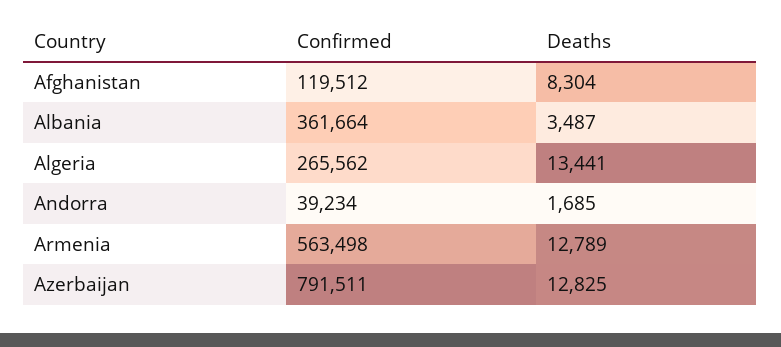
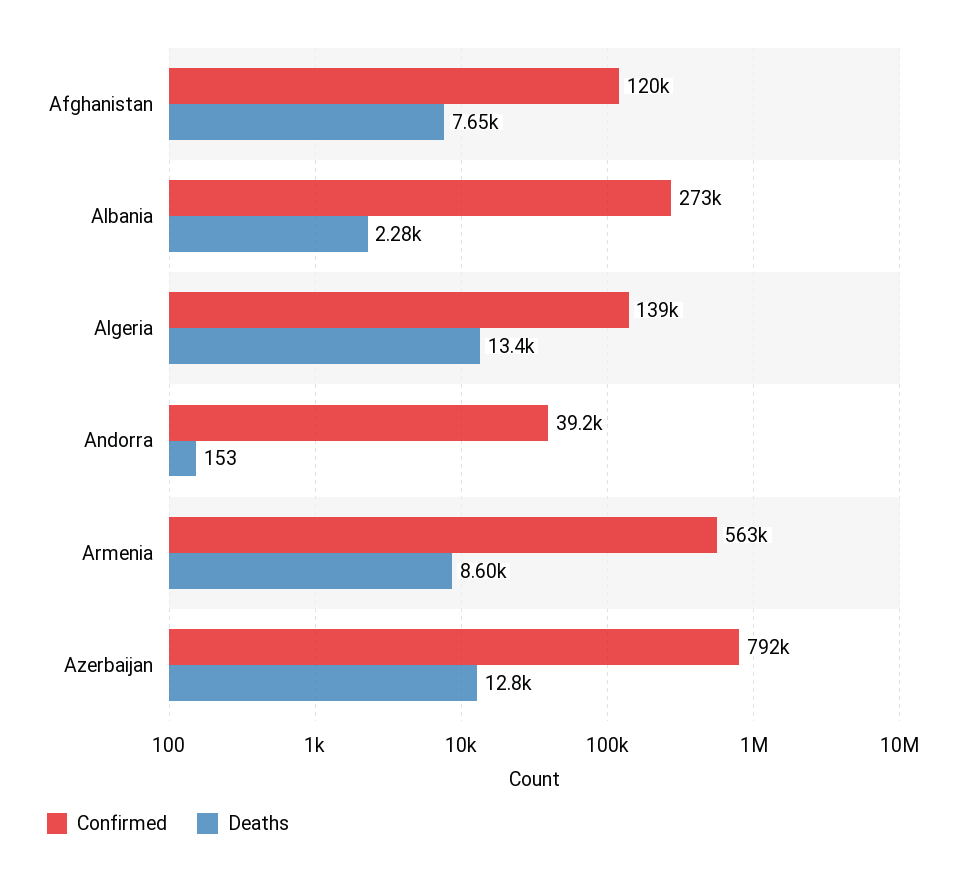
Deaths, Afghanistan: 8304 -> 7650
Confirmed, Albania: 361664 -> 273000
Deaths, Albania: 3487 -> 2280
Confirmed, Algeria: 265562 -> 139000
Deaths, Andorra: 1685 -> 153
Deaths, Armenia: 12789 -> 8600

